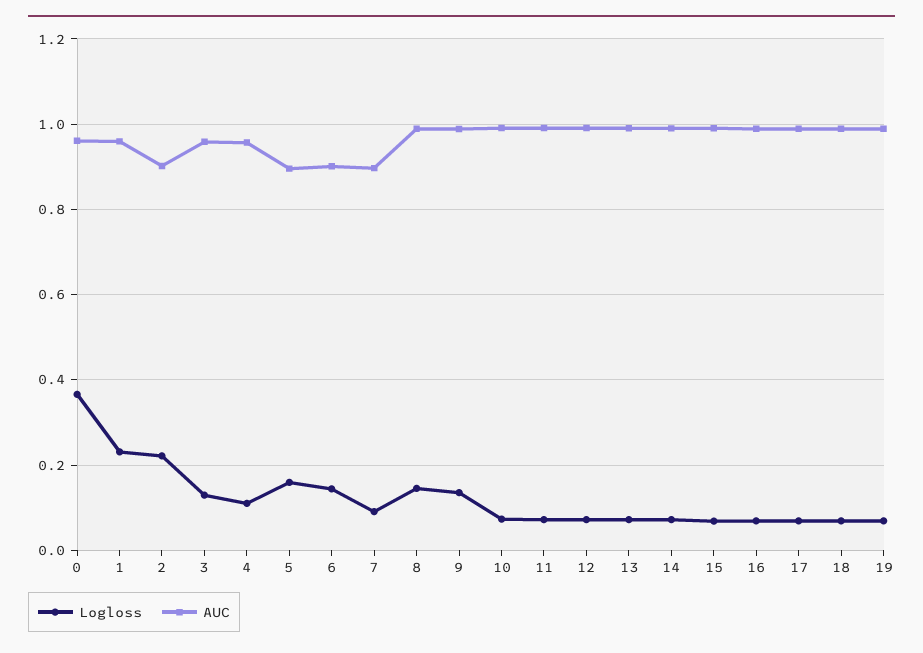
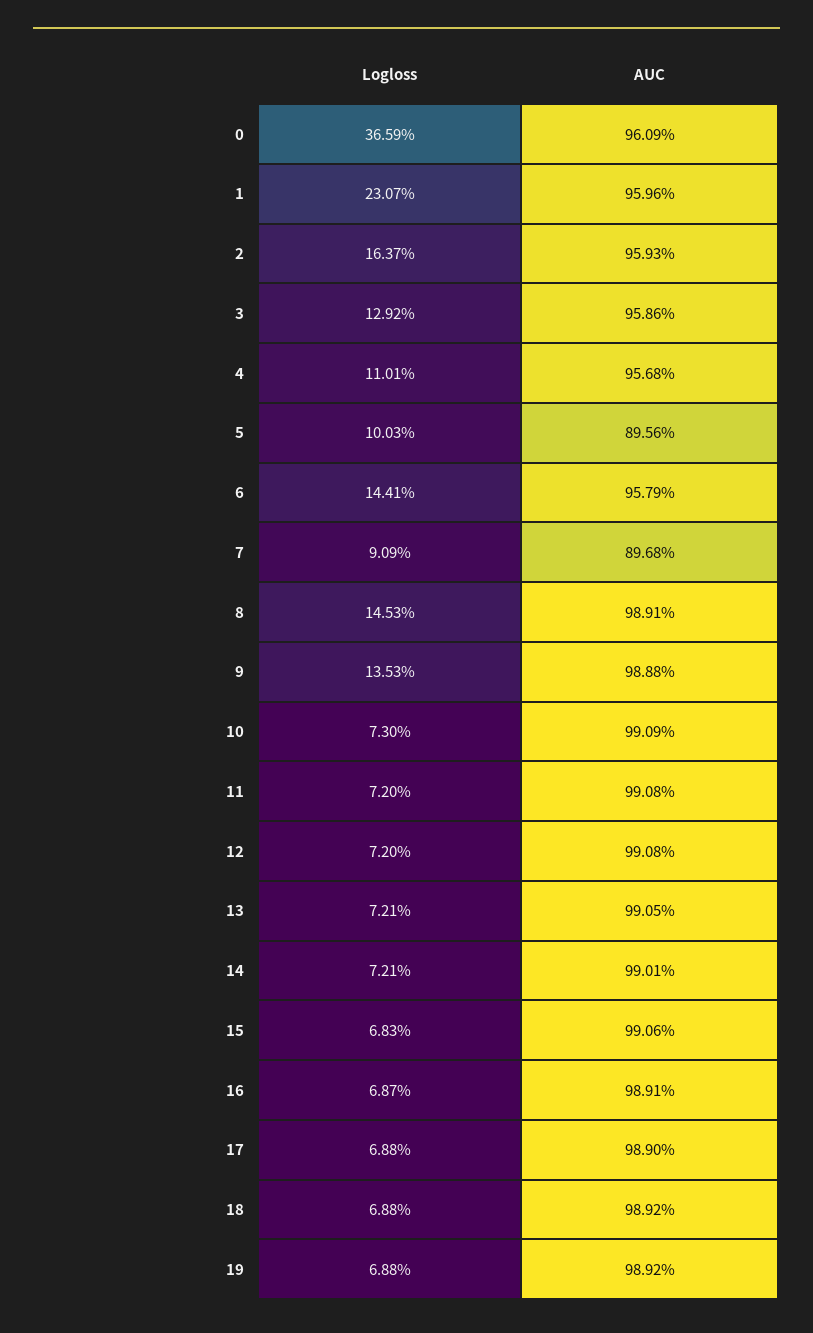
Logloss, 2: 0.22 -> 0.1637
AUC, 2: 0.9 -> 0.9593
Logloss, 5: 0.16 -> 0.1003
AUC, 6: 0.9 -> 0.9579

